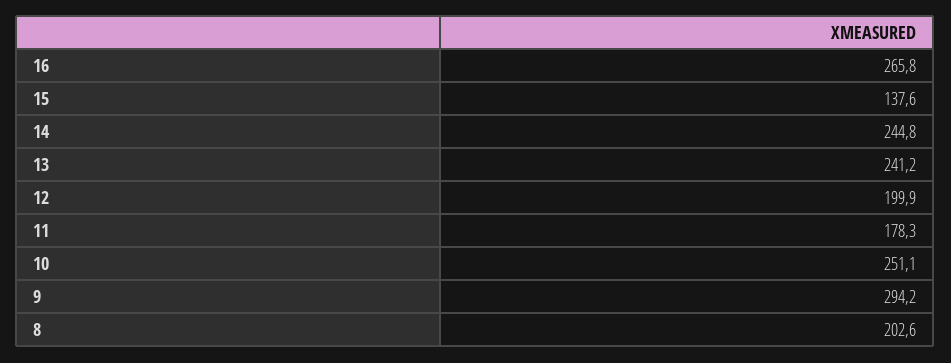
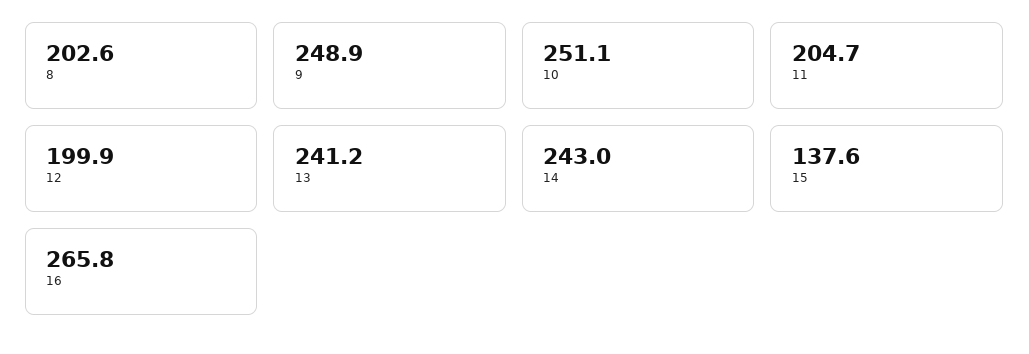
14: 244.8 -> 243
11: 178.3 -> 204.7
9: 294.2 -> 248.9

